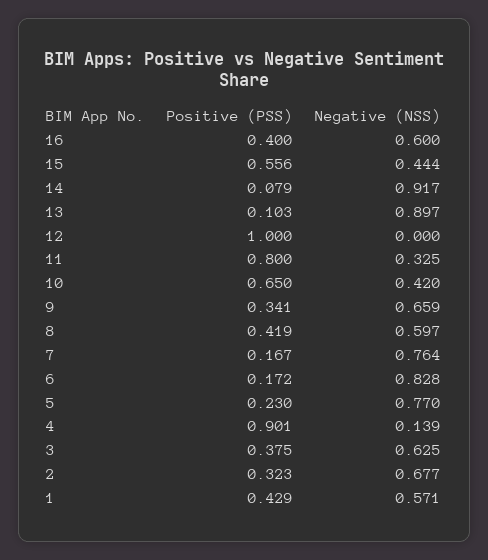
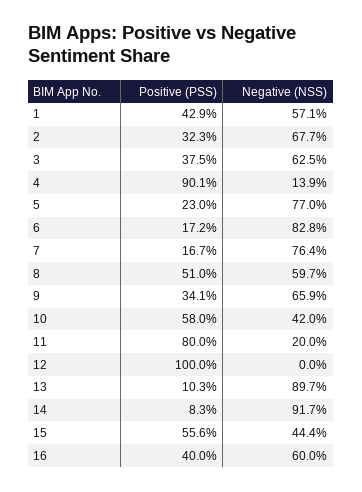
Positive (PSS), 14: 0.079 -> 0.083
Negative (NSS), 11: 0.325 -> 0.2
Positive (PSS), 10: 0.65 -> 0.58
Positive (PSS), 8: 0.419 -> 0.51

